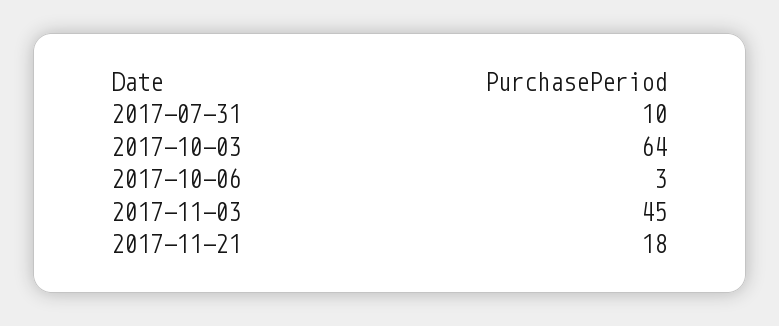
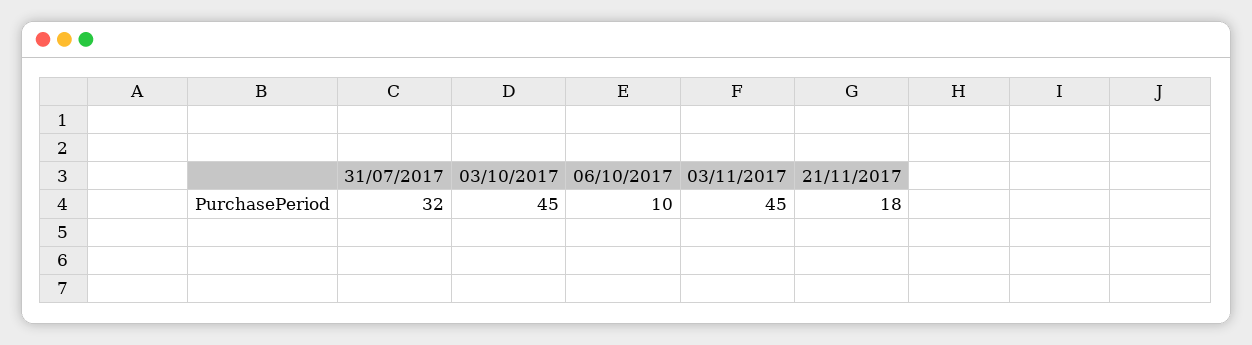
2017-07-31: 10 -> 32
2017-10-03: 64 -> 45
2017-10-06: 3 -> 10

